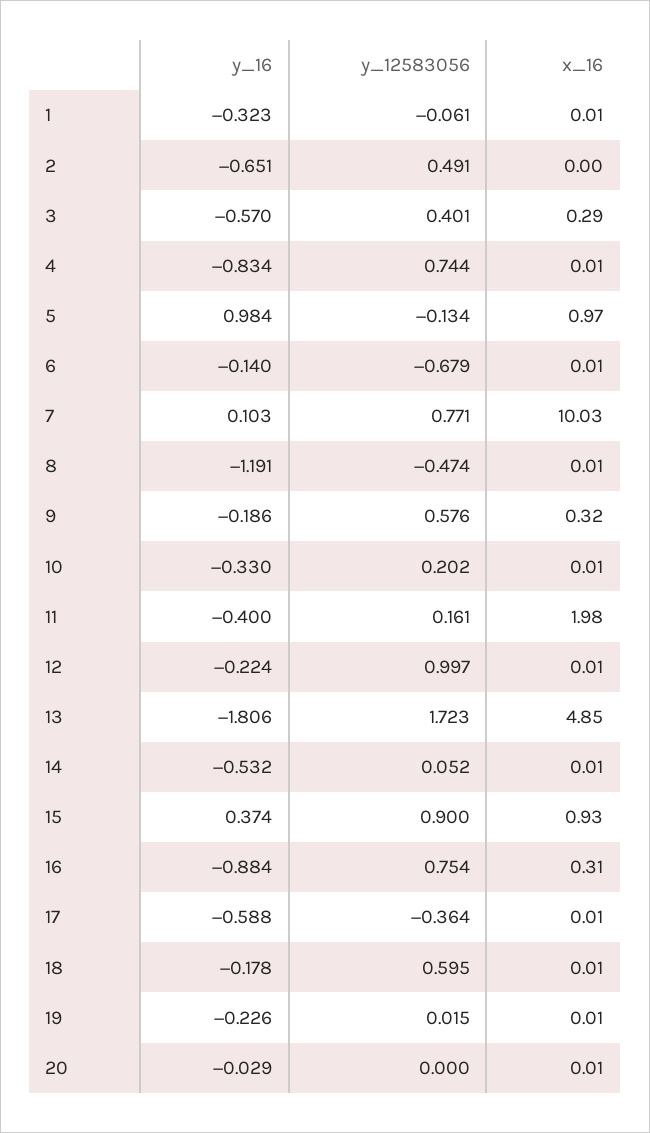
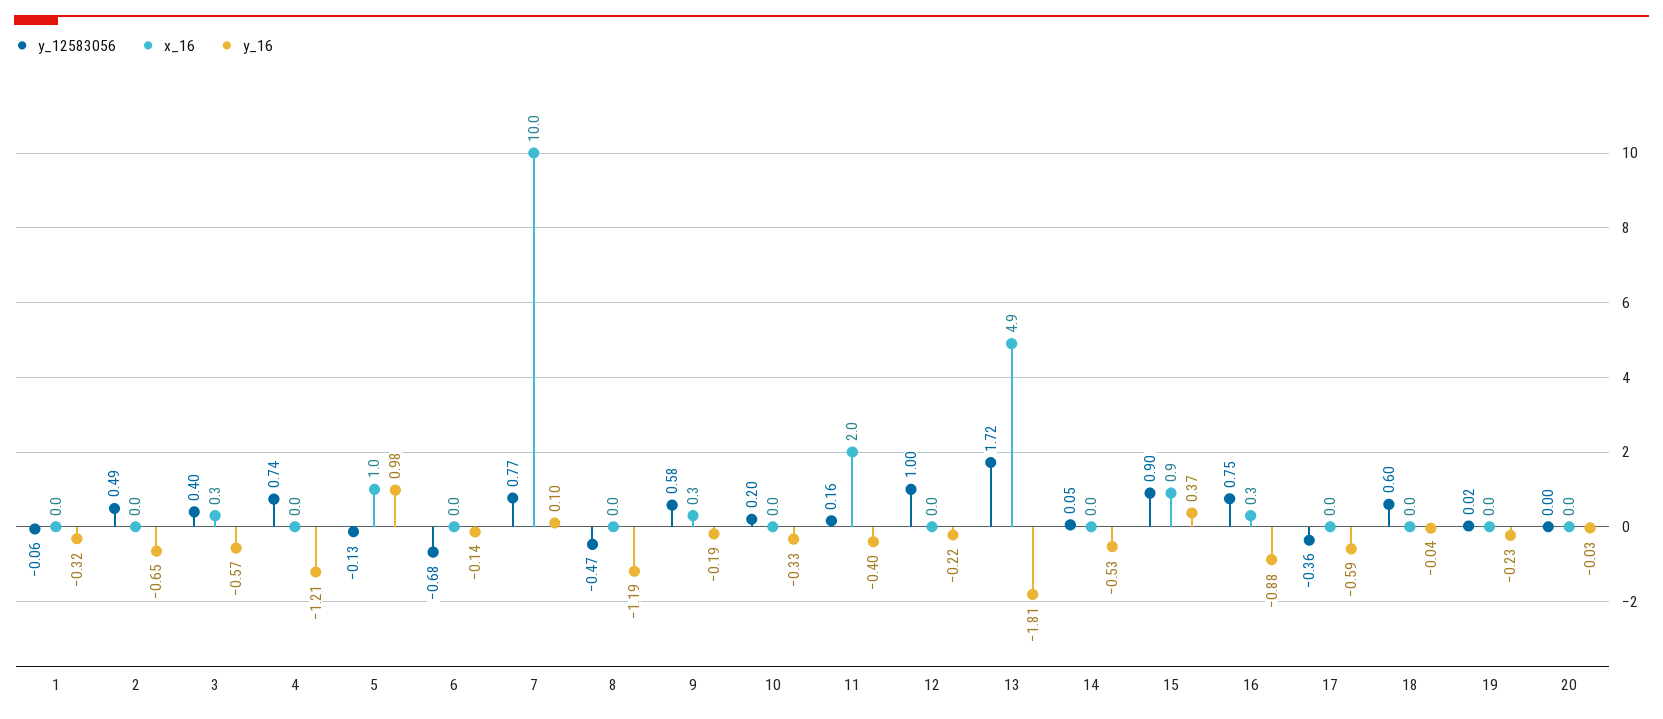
y_16, 4: -0.834 -> -1.21
y_16, 18: -0.178 -> -0.04

